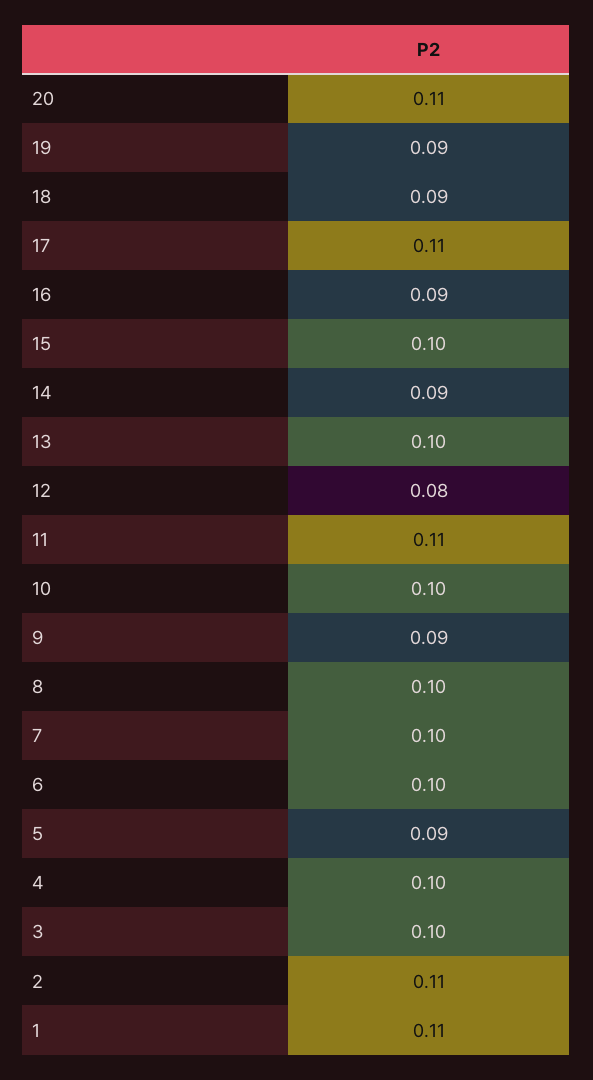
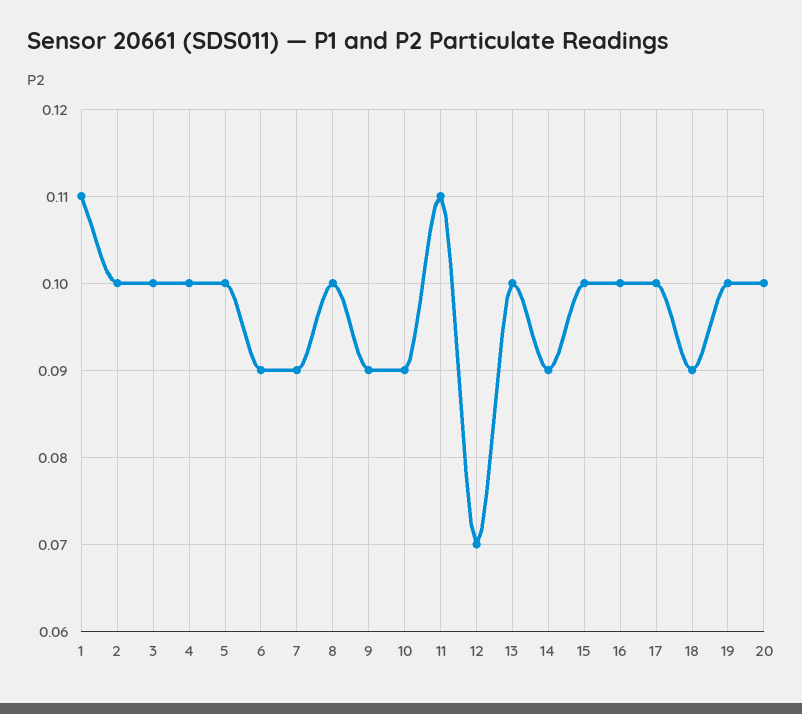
20: 0.11 -> 0.1
19: 0.09 -> 0.1
17: 0.11 -> 0.1
16: 0.09 -> 0.1
12: 0.08 -> 0.07
10: 0.1 -> 0.09
7: 0.1 -> 0.09
6: 0.1 -> 0.09
5: 0.09 -> 0.1
2: 0.11 -> 0.1

